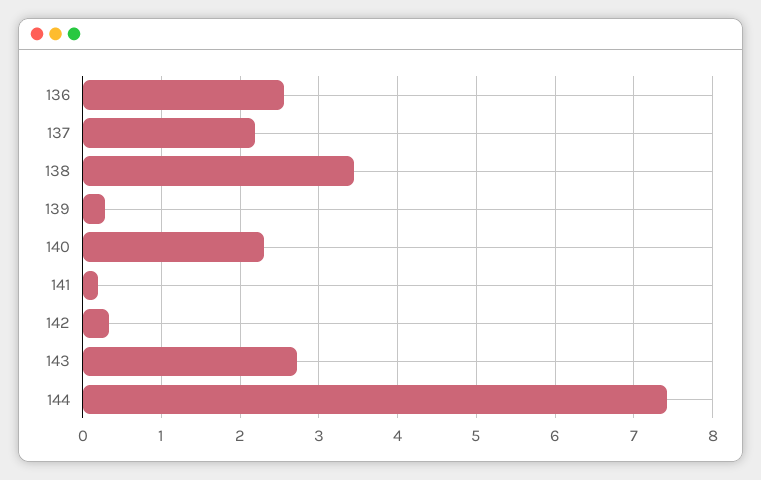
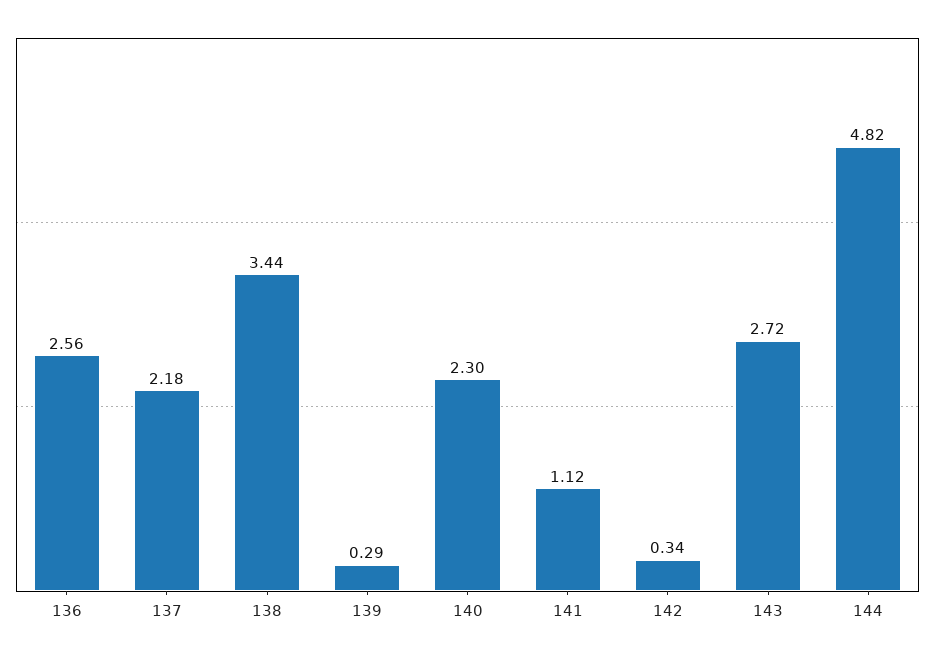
141: 0.2 -> 1.12
144: 7.4 -> 4.82

